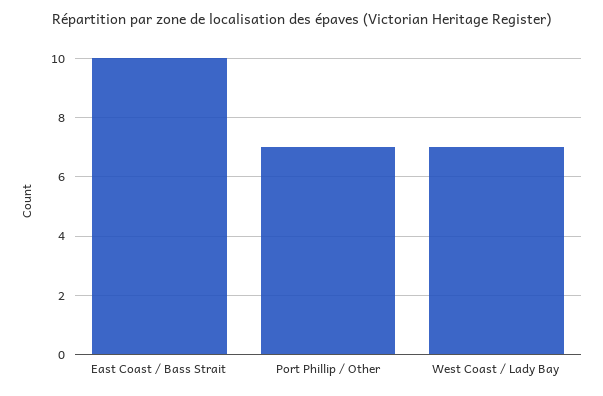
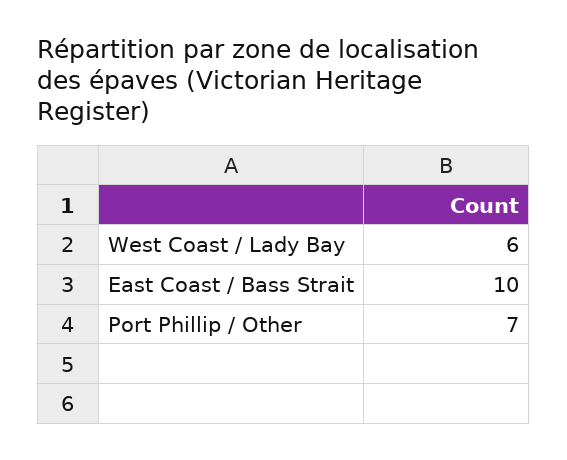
West Coast / Lady Bay: 7 -> 6

